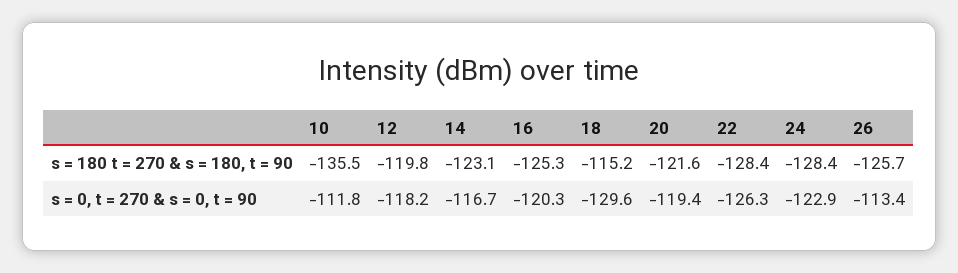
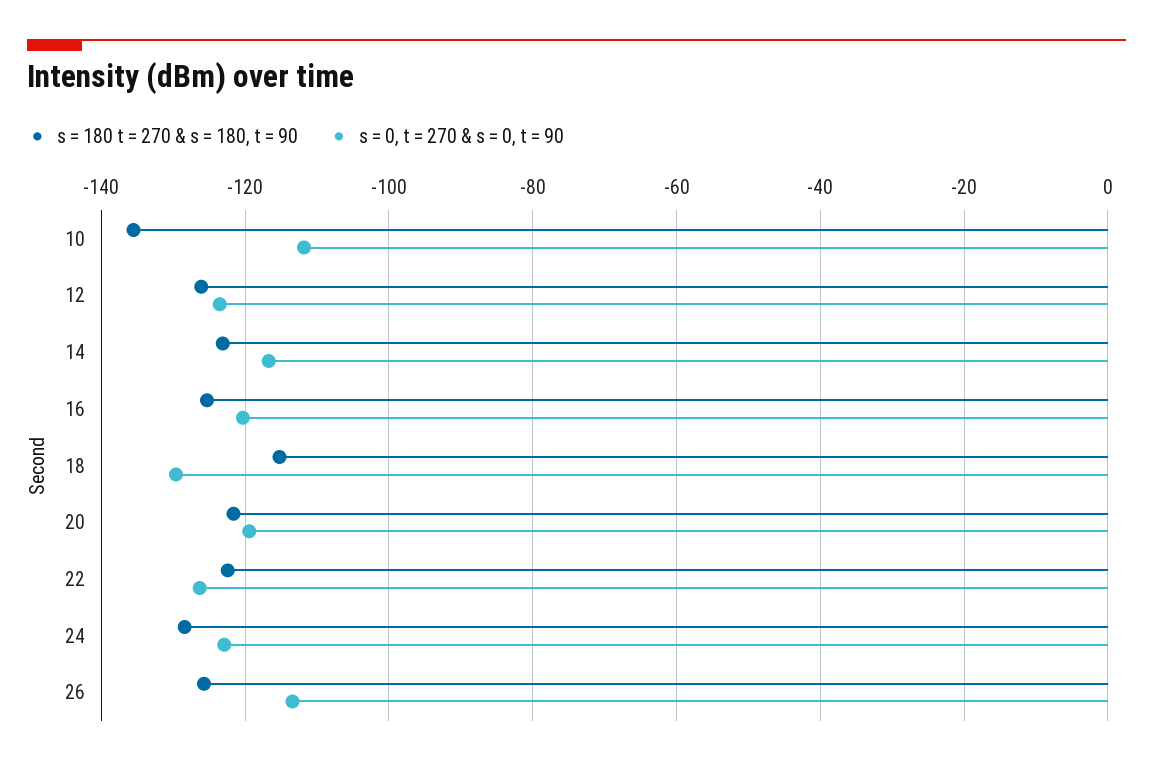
s = 180 t = 270 & s = 180, t = 90, 12: -119.8 -> -126
s = 180 t = 270 & s = 180, t = 90, 22: -128.4 -> -122
s = 0, t = 270 & s = 0, t = 90, 12: -118.2 -> -124

